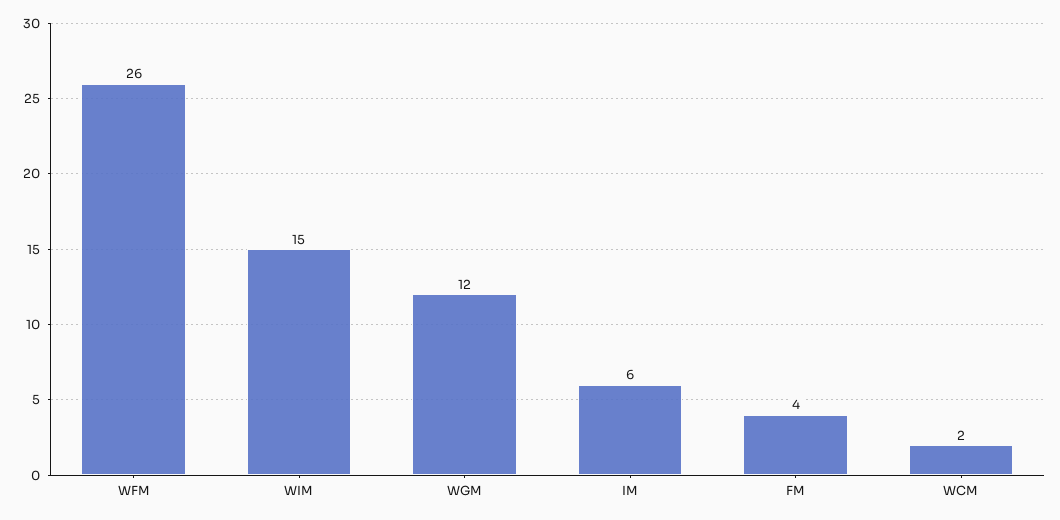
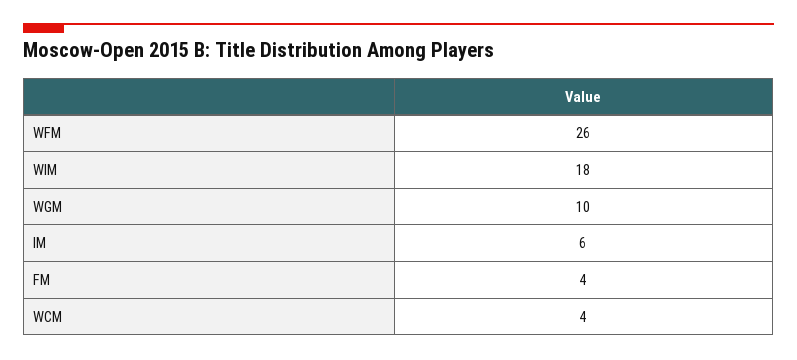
WIM: 15 -> 18
WGM: 12 -> 10
WCM: 2 -> 4

